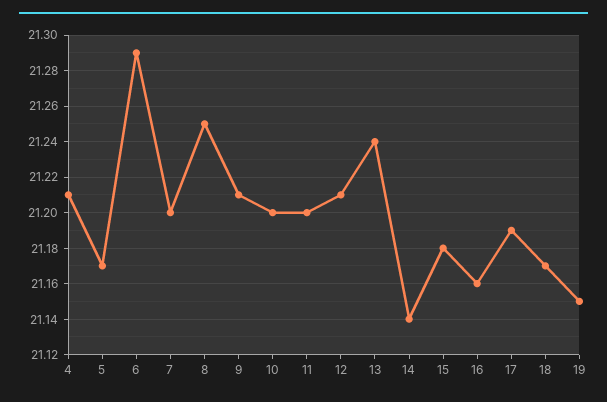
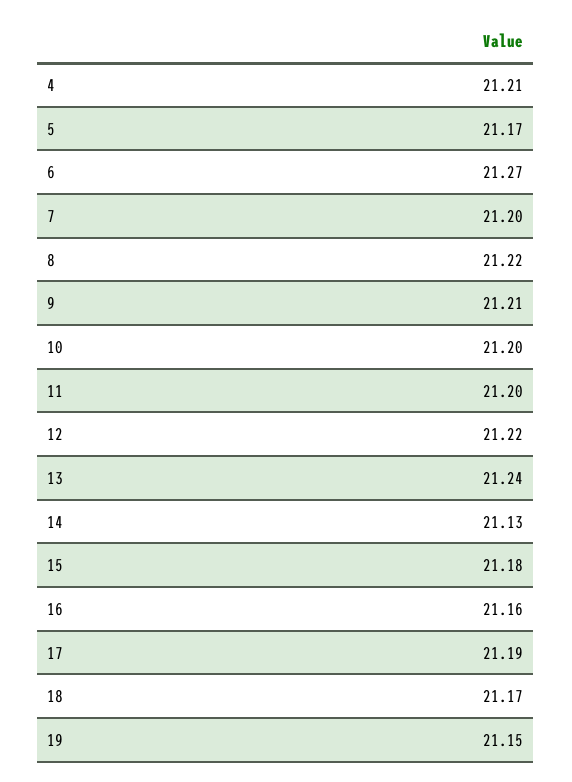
6: 21.29 -> 21.27
8: 21.25 -> 21.22
12: 21.21 -> 21.22
14: 21.14 -> 21.13

